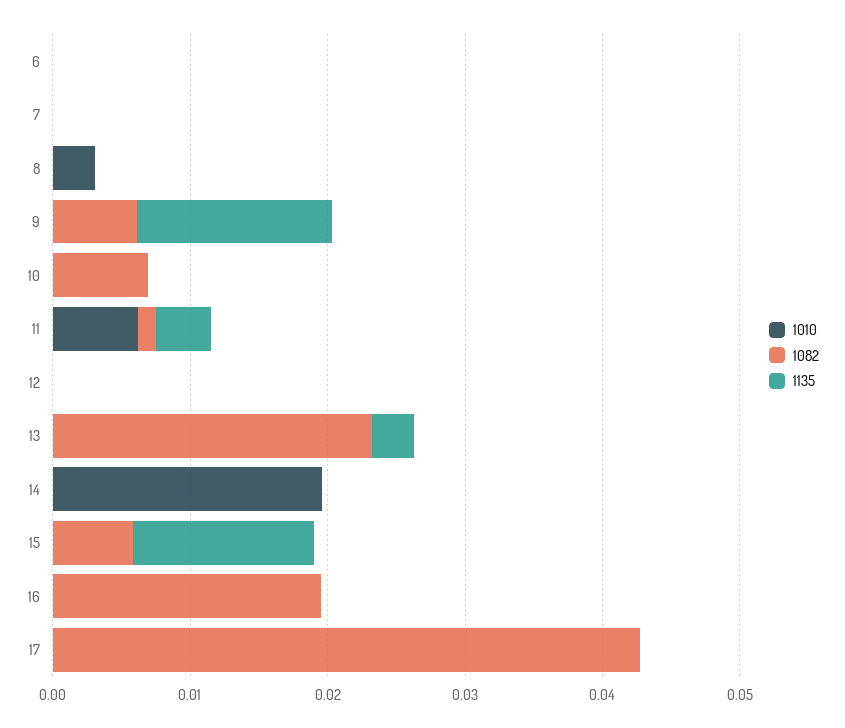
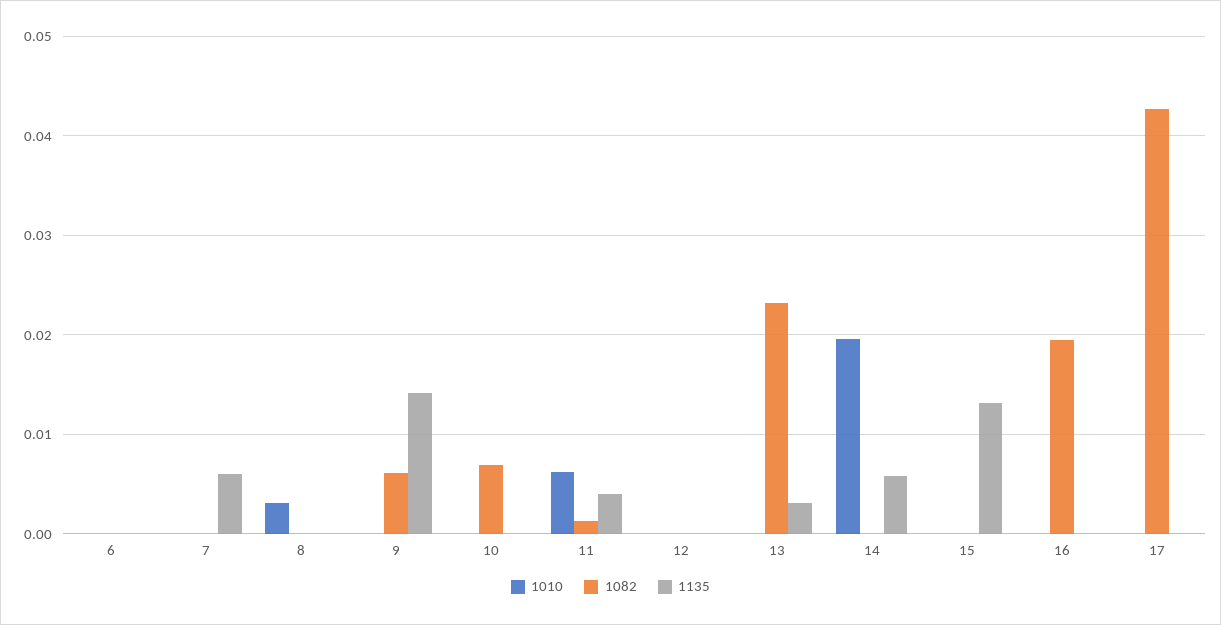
1135, 7: 0 -> 0.006
1135, 14: 0 -> 0.006
1082, 15: 0.006 -> 0

